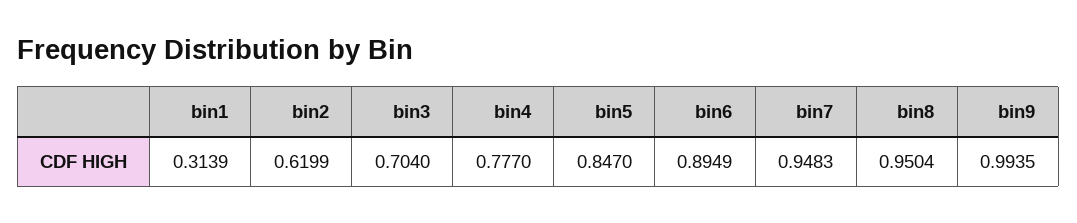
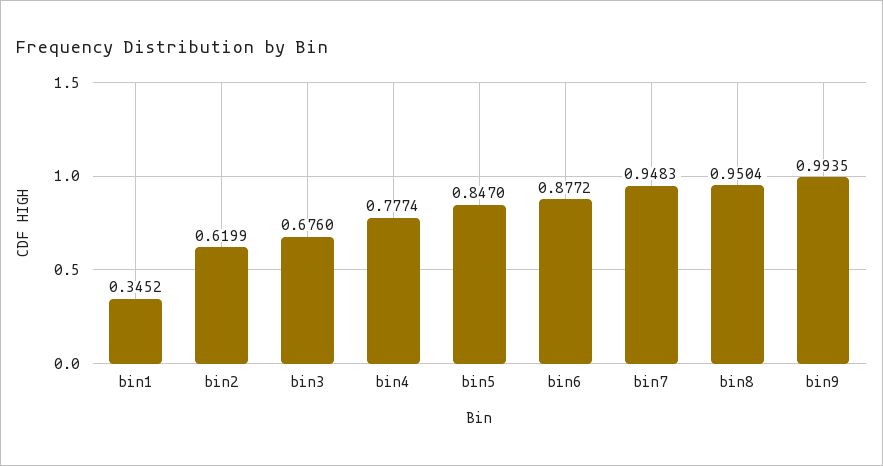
bin1: 0.3139 -> 0.3452
bin3: 0.704 -> 0.676
bin4: 0.777 -> 0.7774
bin6: 0.8949 -> 0.8772

